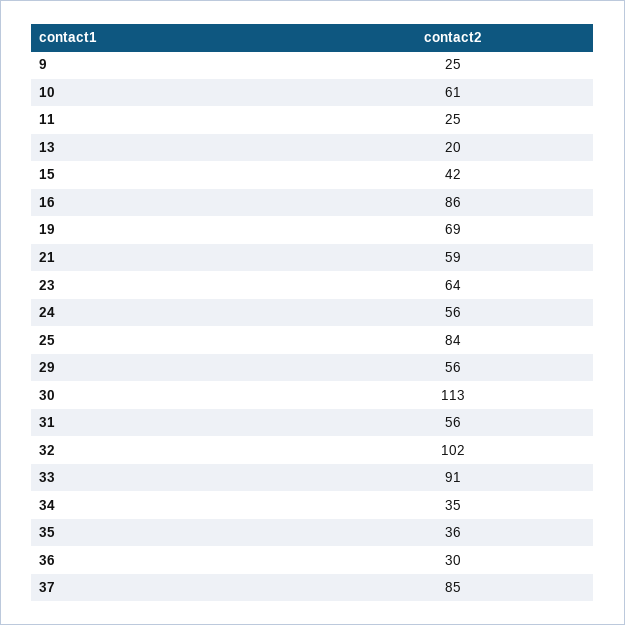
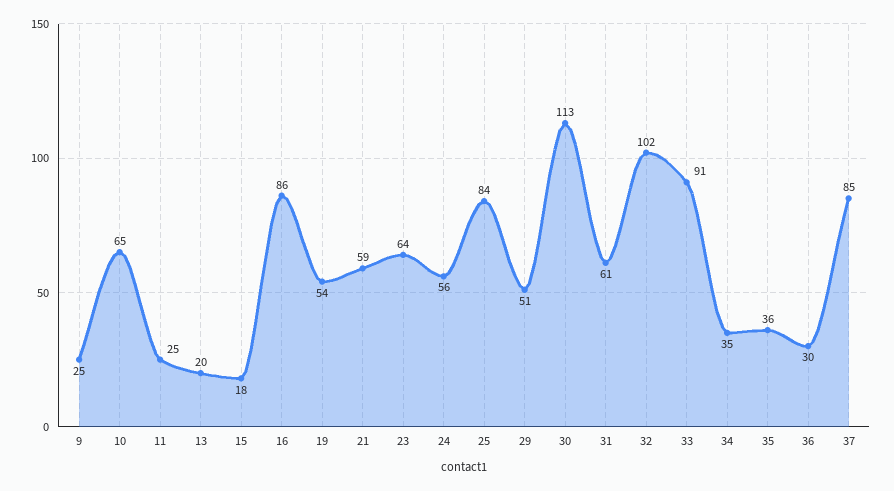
10: 61 -> 65
15: 42 -> 18
19: 69 -> 54
29: 56 -> 51
31: 56 -> 61

